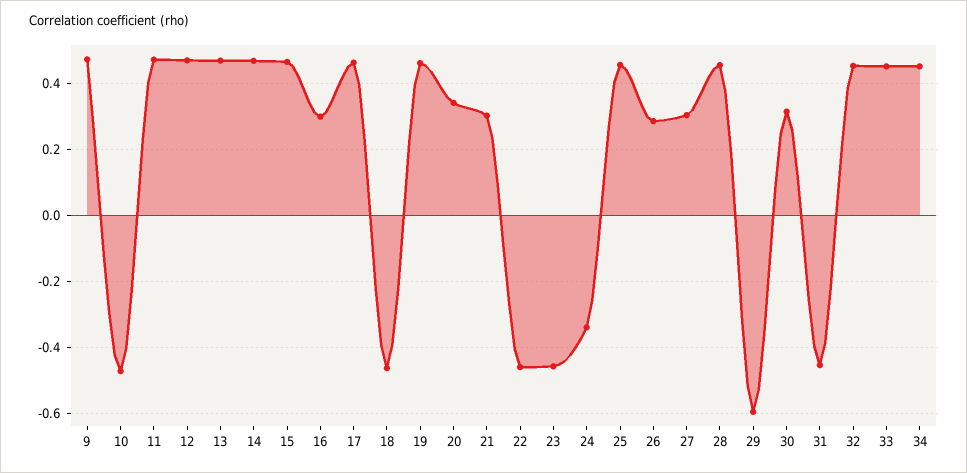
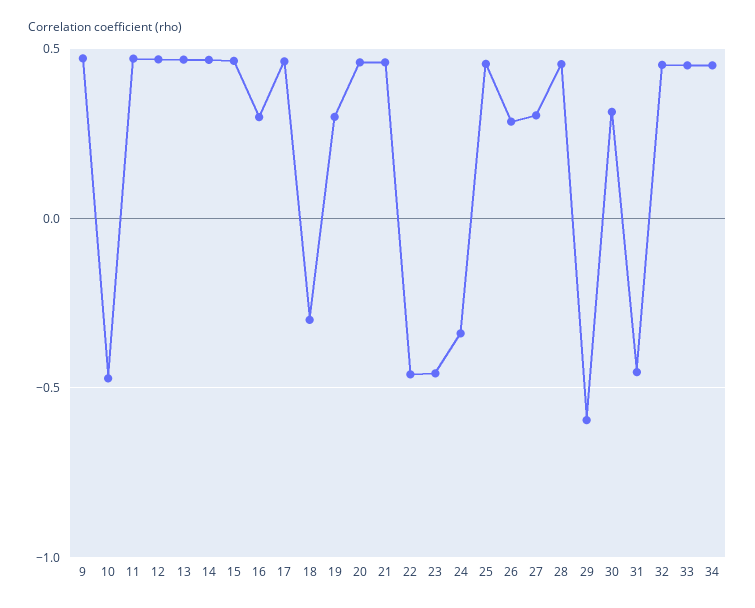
18: -0.46 -> -0.3
19: 0.46 -> 0.3
20: 0.34 -> 0.45
21: 0.3 -> 0.45

